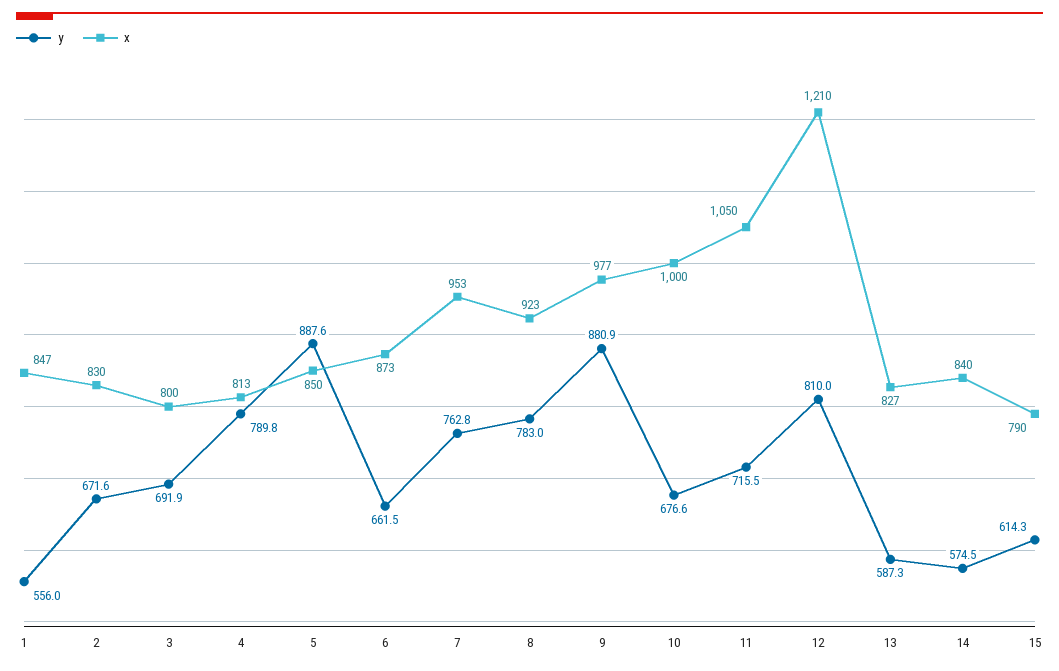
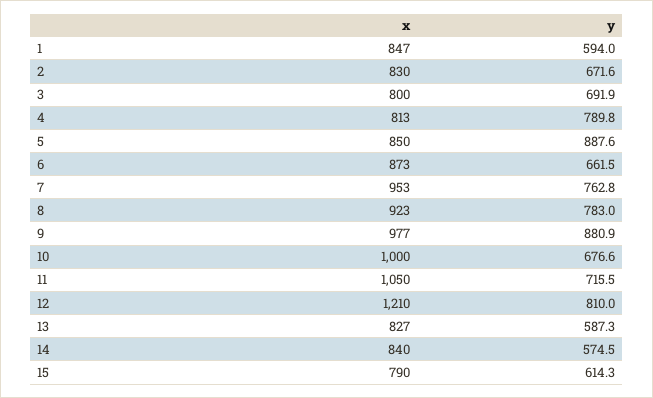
y, 1: 556 -> 594

